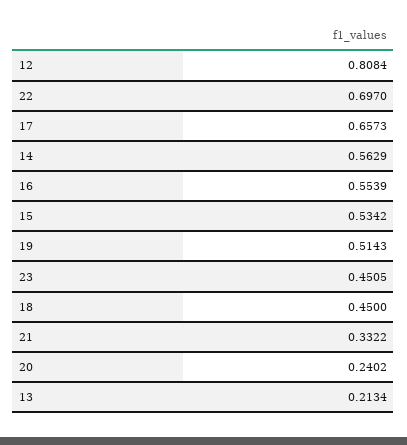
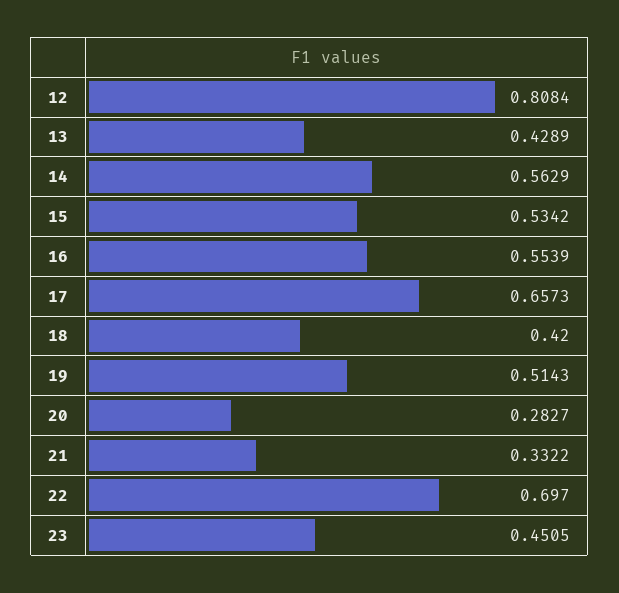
18: 0.45 -> 0.42
20: 0.2402 -> 0.2827
13: 0.2134 -> 0.4289

